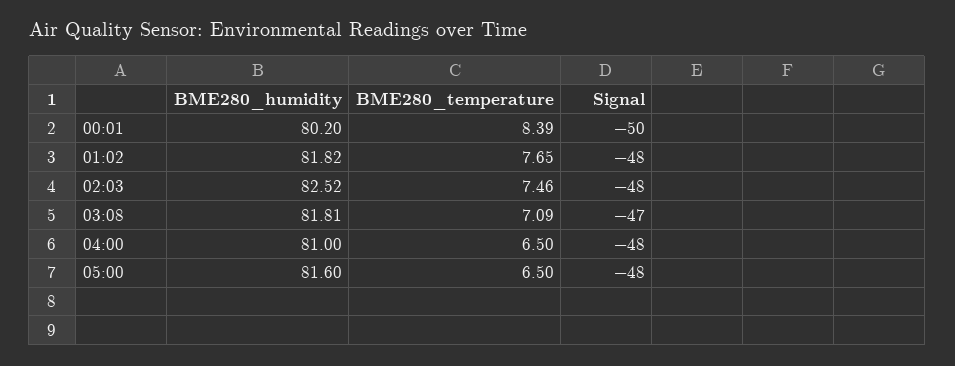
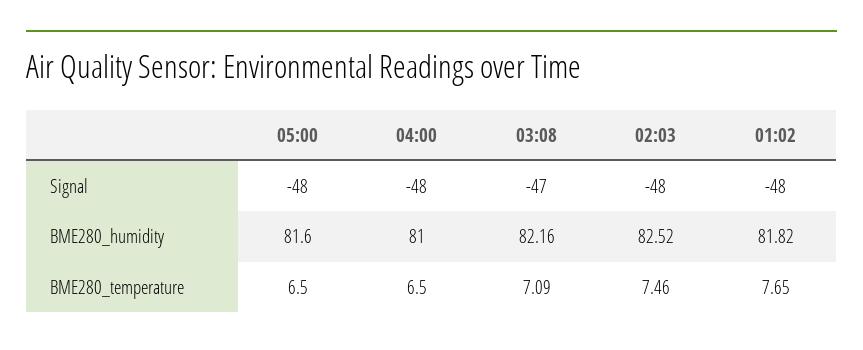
BME280_humidity, 00:01: 80.2 -> none
BME280_temperature, 00:01: 8.39 -> none
Signal, 00:01: -50 -> none
BME280_humidity, 03:08: 81.81 -> 82.16

